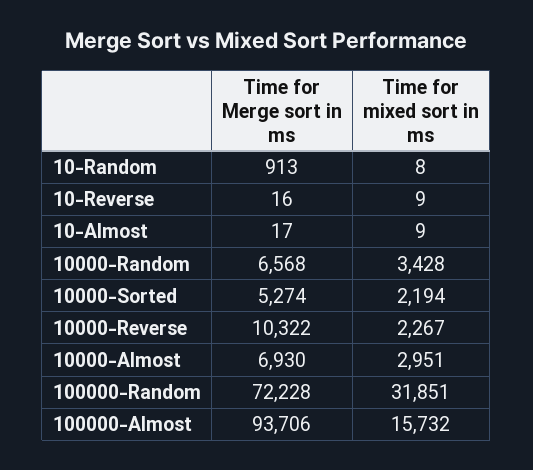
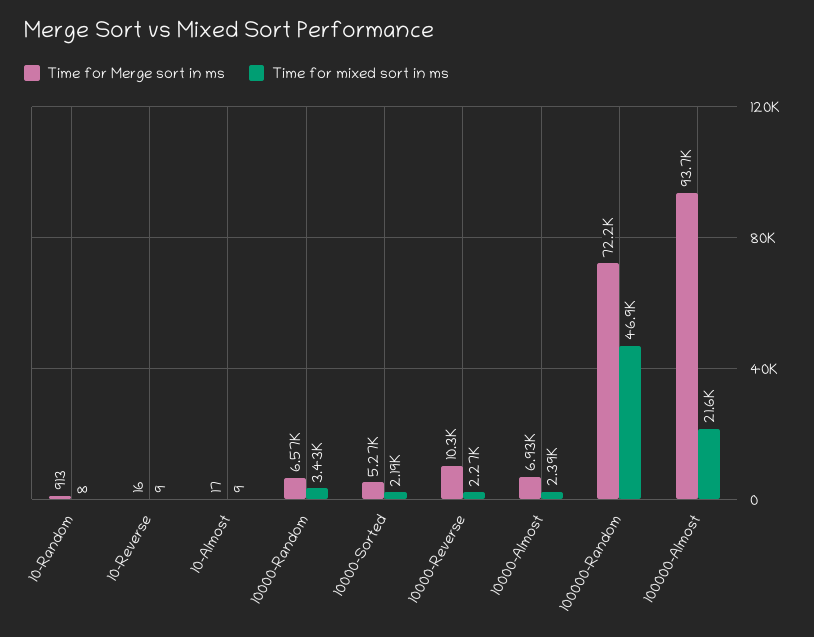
Time for mixed sort in ms, 10000-Almost: 2951 -> 2390
Time for mixed sort in ms, 100000-Random: 31851 -> 46900
Time for mixed sort in ms, 100000-Almost: 15732 -> 21600

